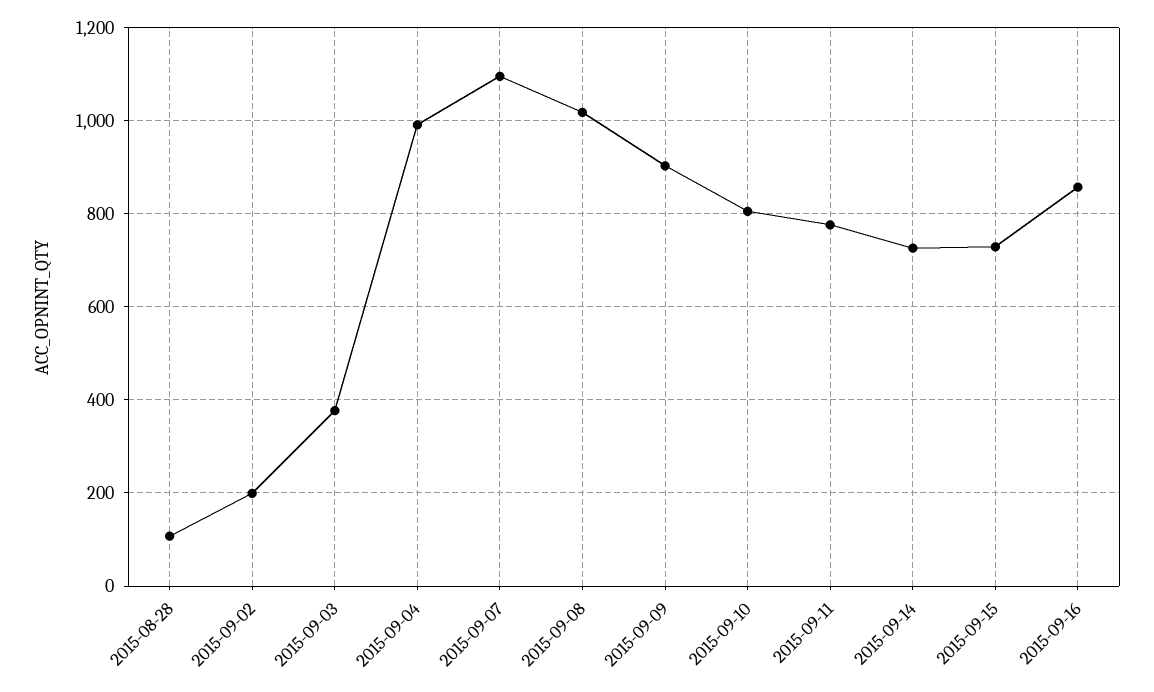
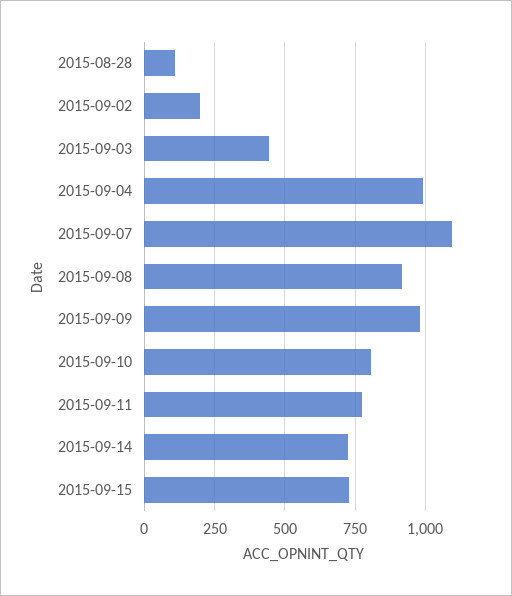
2015-09-03: 380 -> 450
2015-09-08: 1020 -> 925
2015-09-09: 900 -> 975
2015-09-16: 860 -> none

